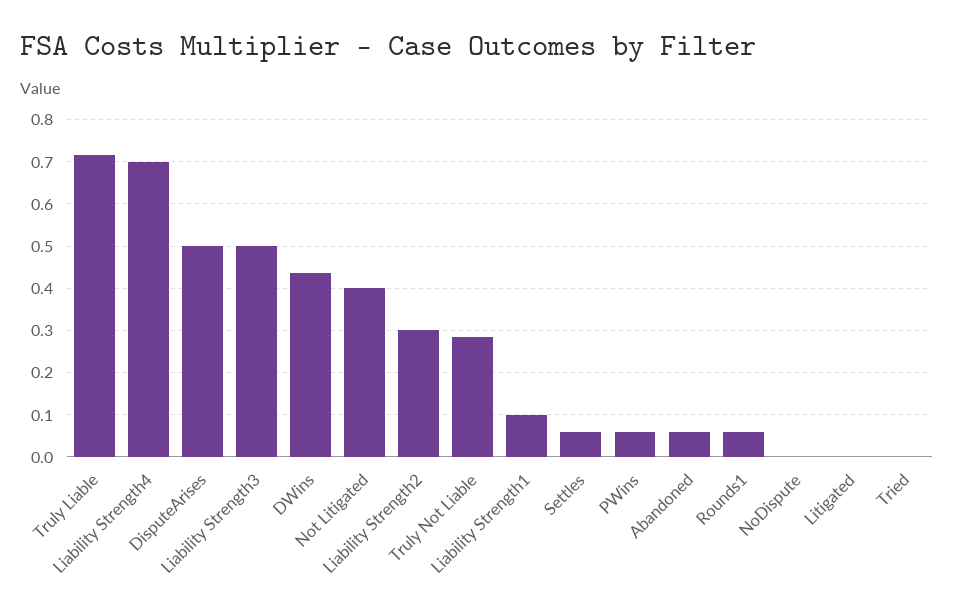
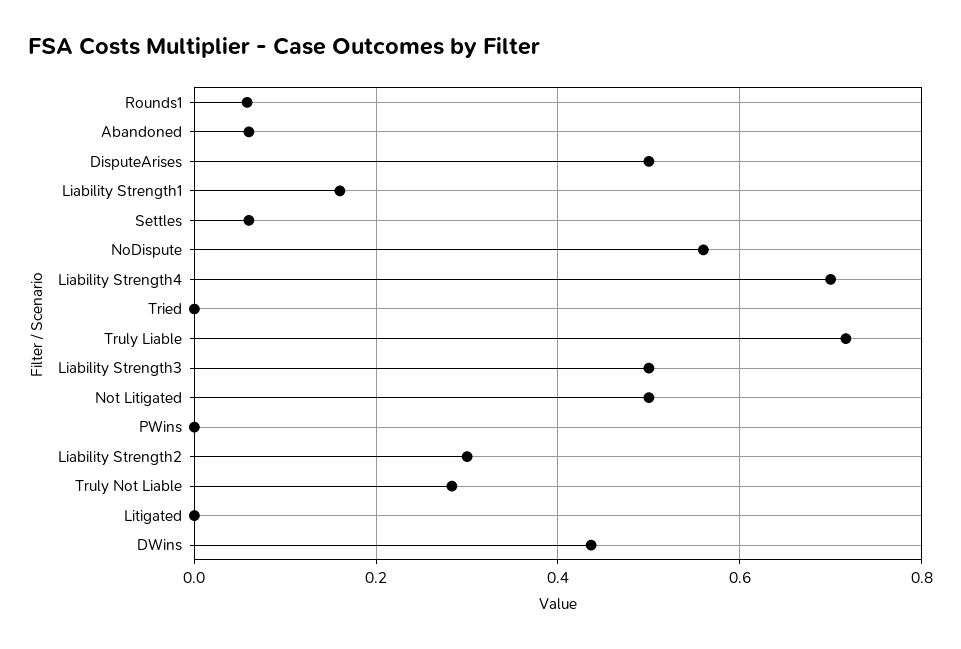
Not Litigated: 0.4 -> 0.5
Liability Strength1: 0.1 -> 0.16
PWins: 0.06 -> 0
NoDispute: 0 -> 0.56

